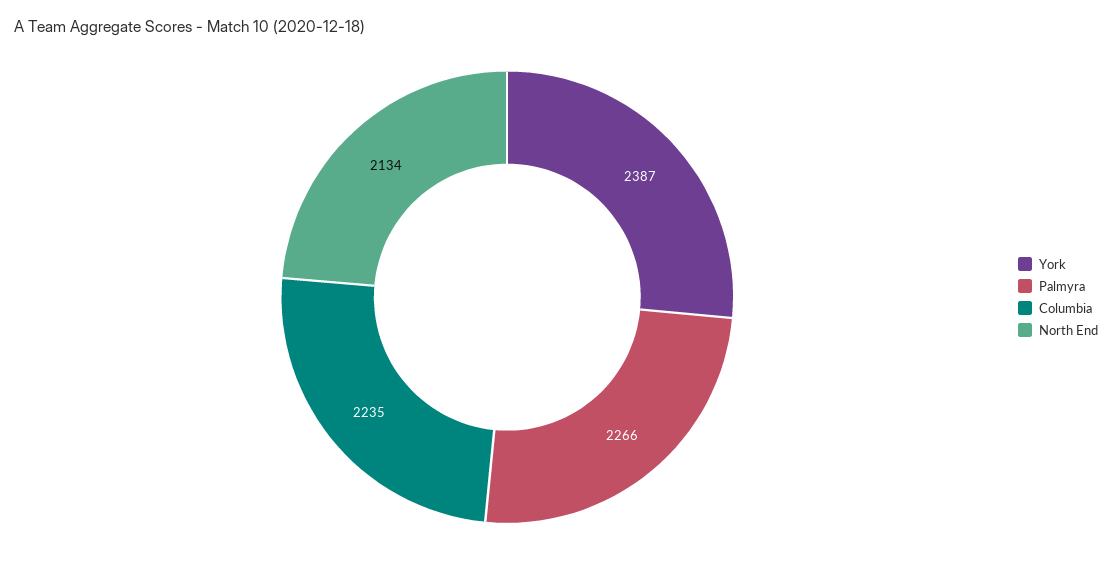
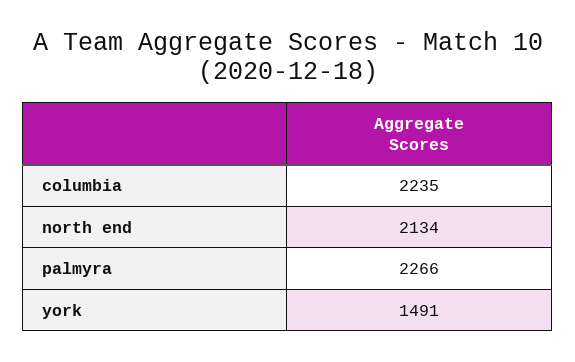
York: 2387 -> 1491

